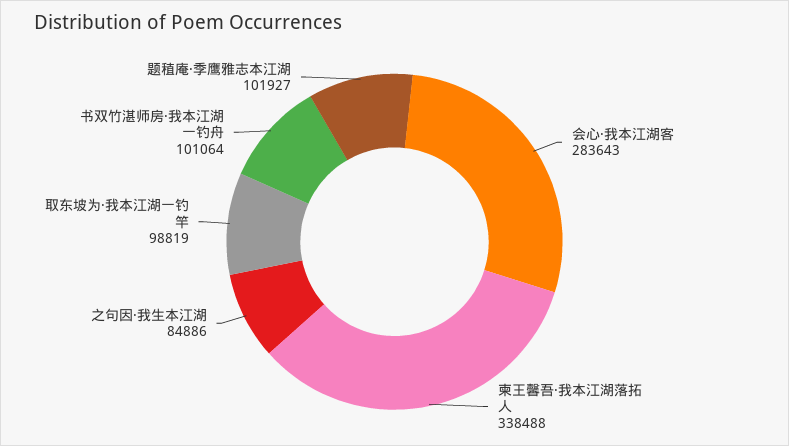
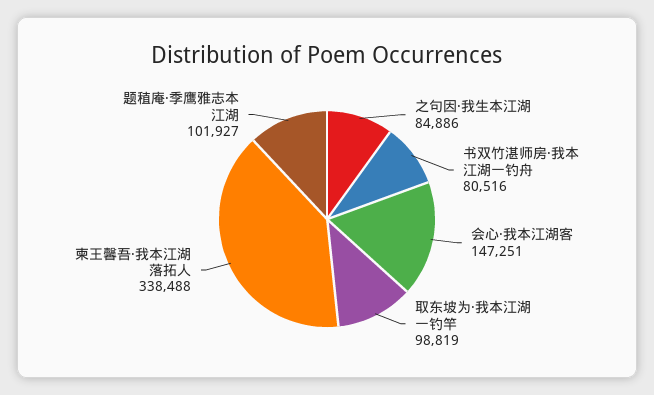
会心·我本江湖客: 283643 -> 147251
书双竹湛师房·我本江湖一钓舟: 101064 -> 80516

